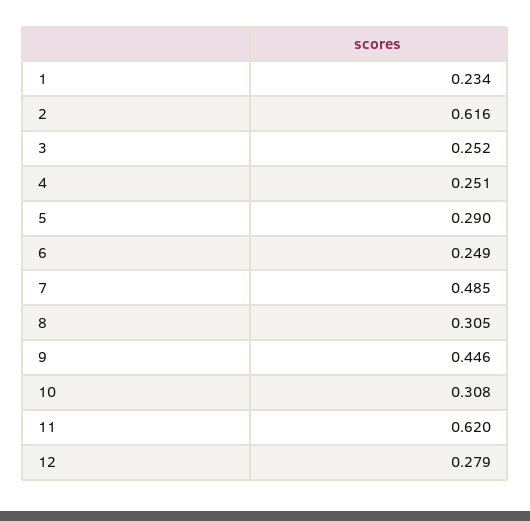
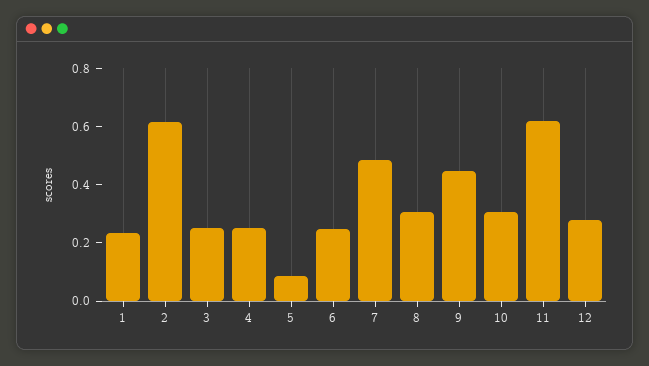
5: 0.29 -> 0.1

